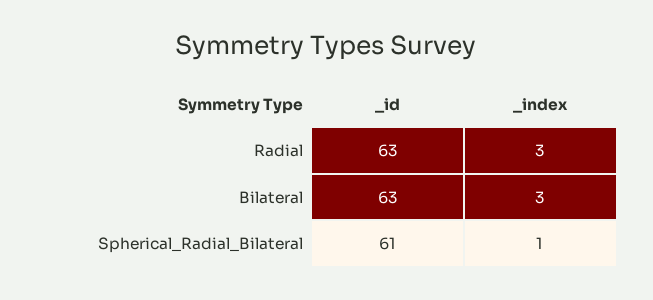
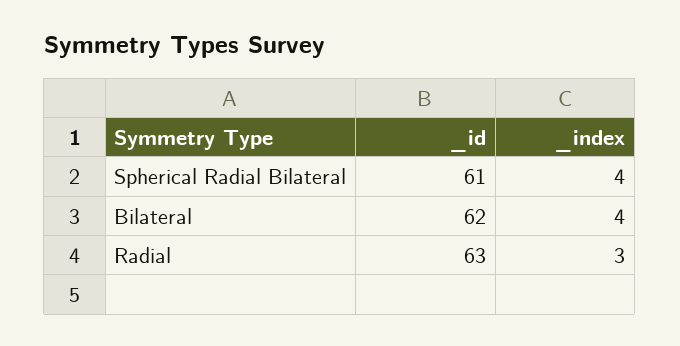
_id, Bilateral: 63 -> 62
_index, Bilateral: 3 -> 4
_index, Spherical_Radial_Bilateral: 1 -> 4

